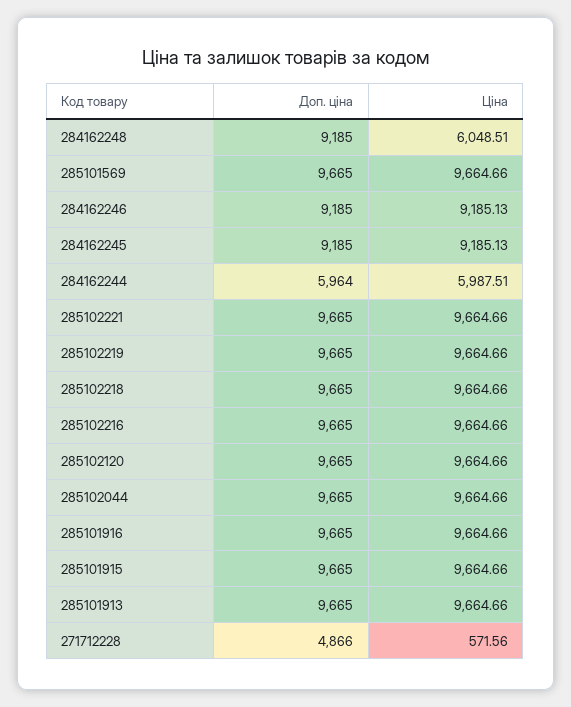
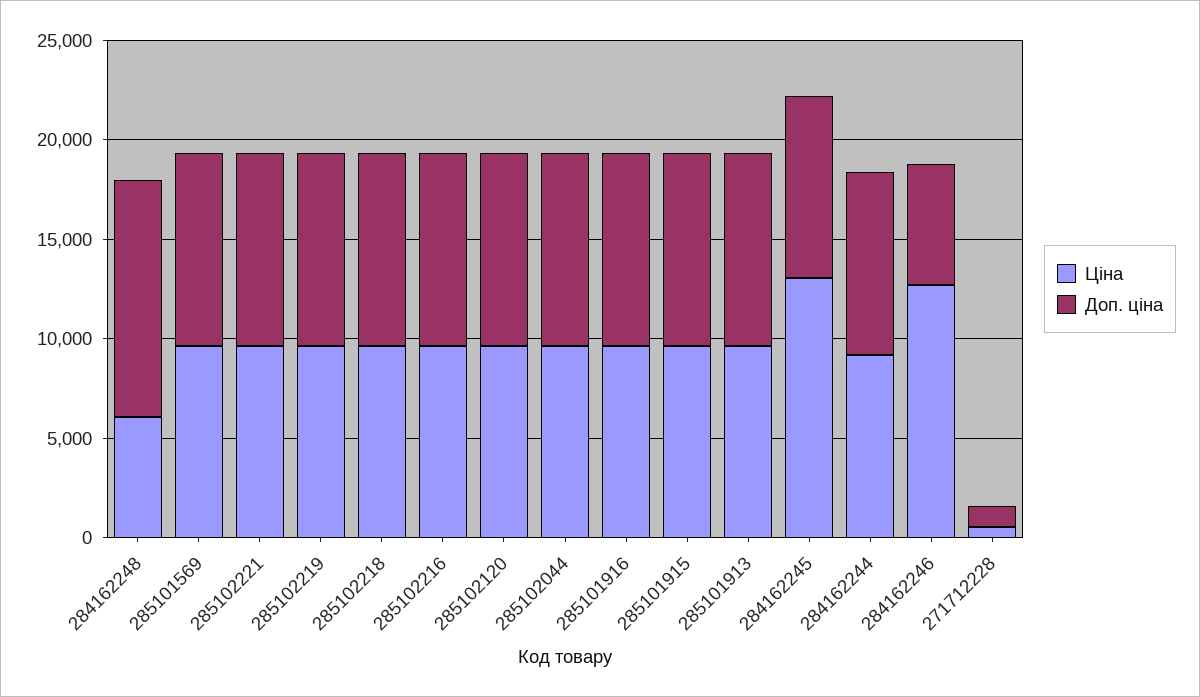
Доп. ціна, 284162248: 9185 -> 12000
Доп. ціна, 284162246: 9185 -> 6000
Ціна, 284162246: 9185.13 -> 13000
Ціна, 284162245: 9185.13 -> 13000
Доп. ціна, 284162244: 5964 -> 9000
Ціна, 284162244: 5987.51 -> 9000
Доп. ціна, 271712228: 4866 -> 1000

